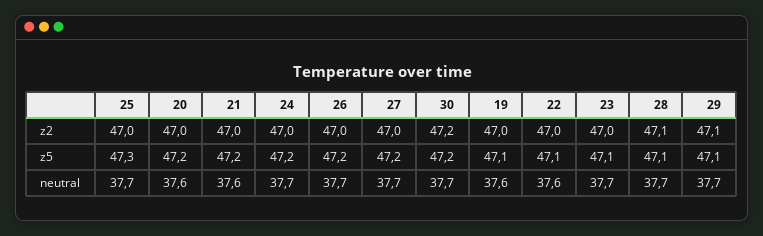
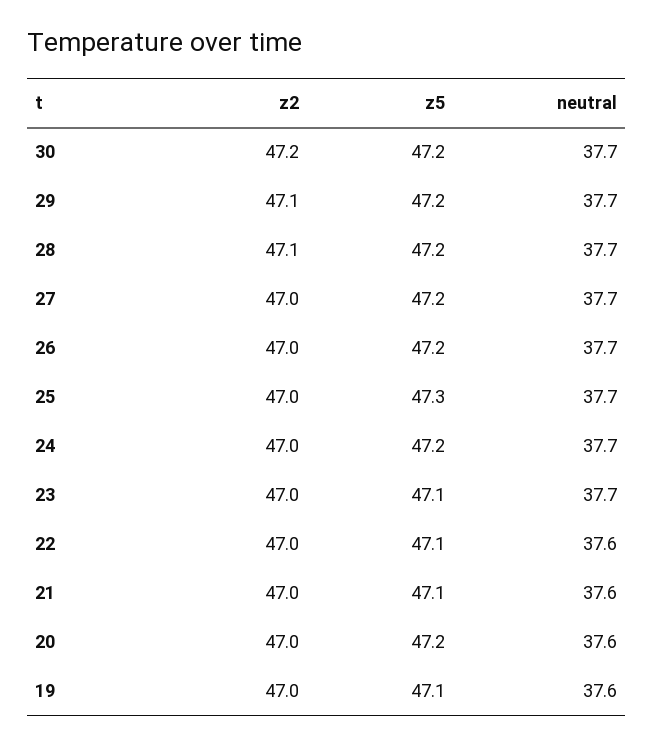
21, z5: 47.2 -> 47.1
28, z5: 47.1 -> 47.2
29, z5: 47.1 -> 47.2

